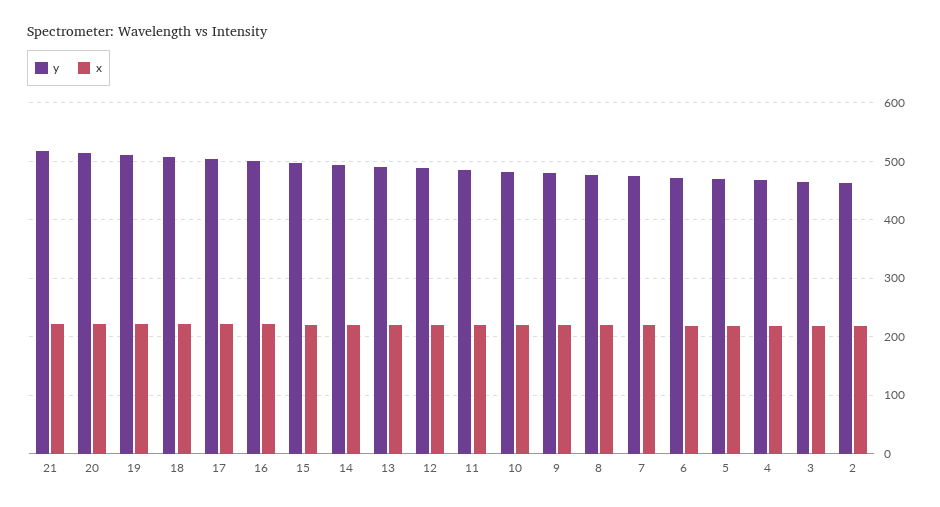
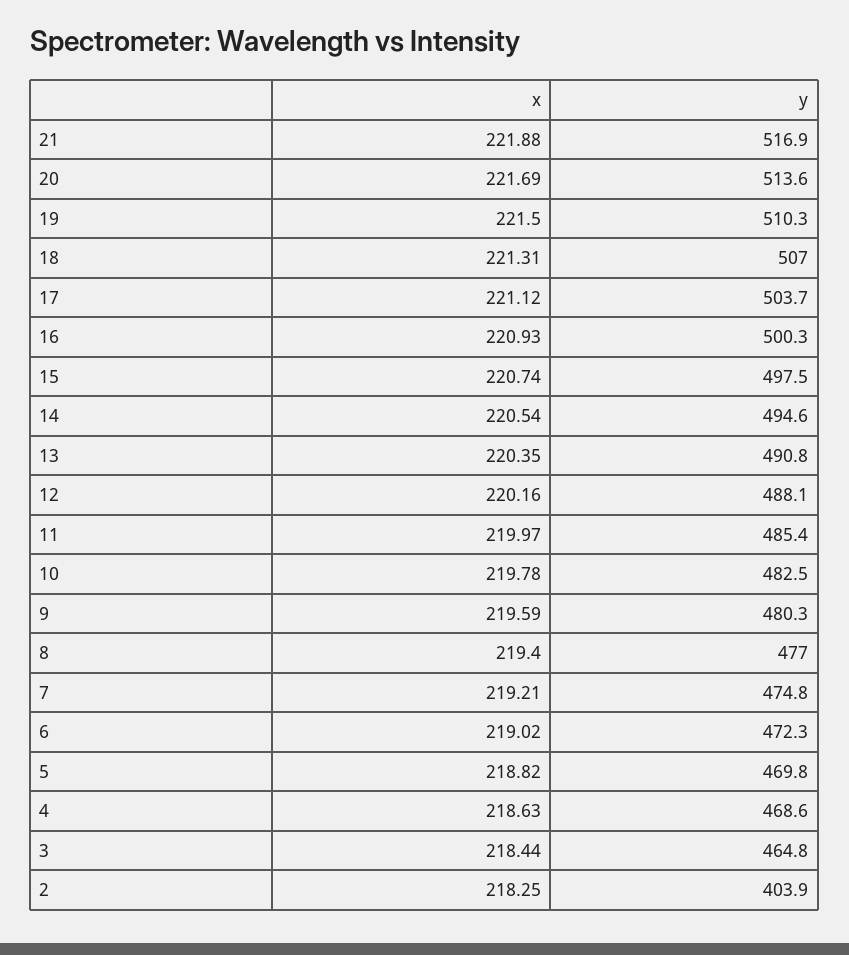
y, 2: 460 -> 403.9

